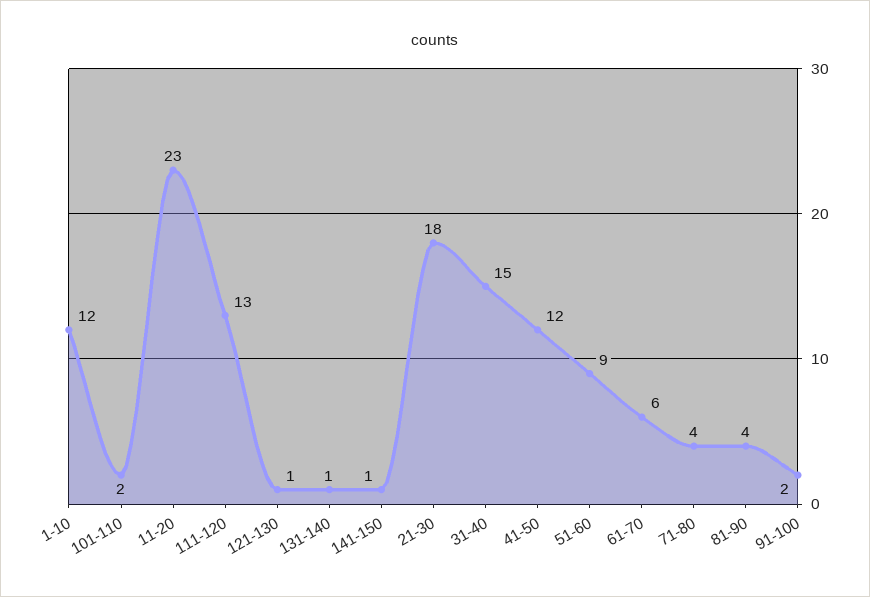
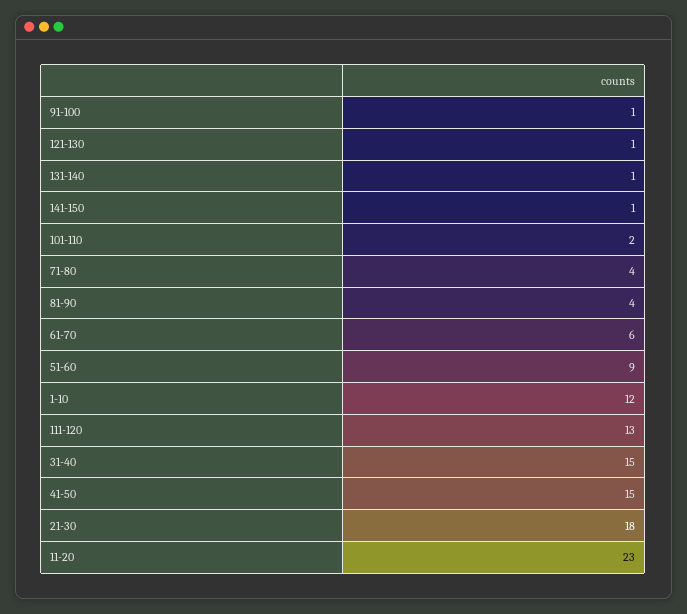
41-50: 12 -> 15
91-100: 2 -> 1

